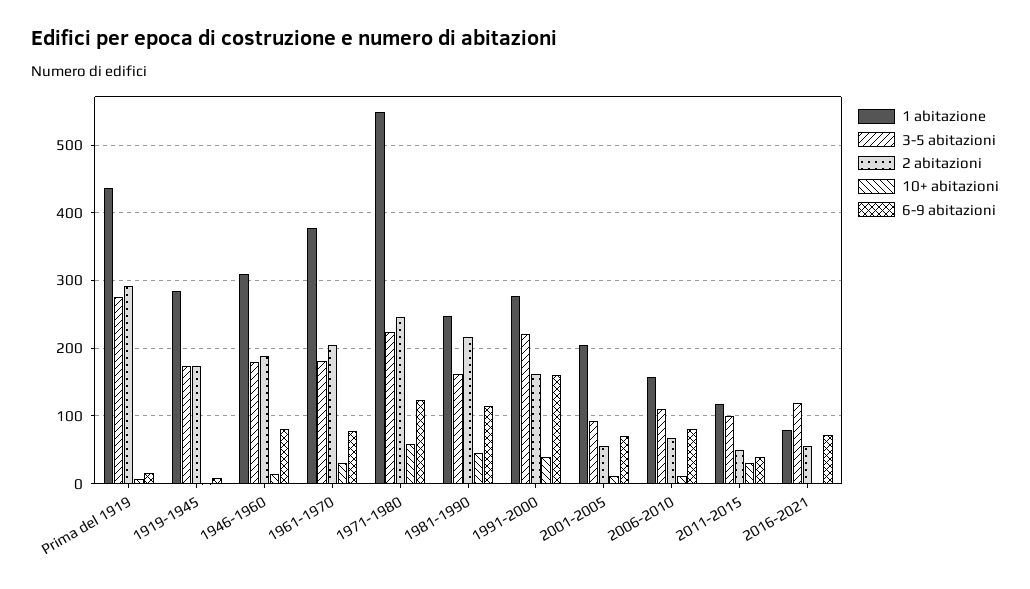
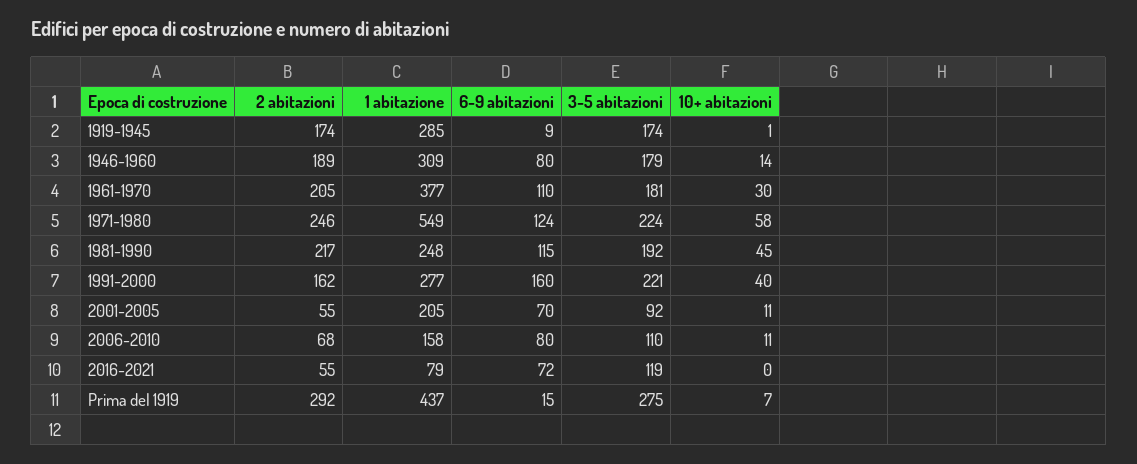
6-9 abitazioni, 1961-1970: 80 -> 110
3-5 abitazioni, 1981-1990: 160 -> 192
1 abitazione, 2011-2015: 120 -> none
3-5 abitazioni, 2011-2015: 100 -> none
2 abitazioni, 2011-2015: 50 -> none
10+ abitazioni, 2011-2015: 30 -> none
6-9 abitazioni, 2011-2015: 40 -> none

